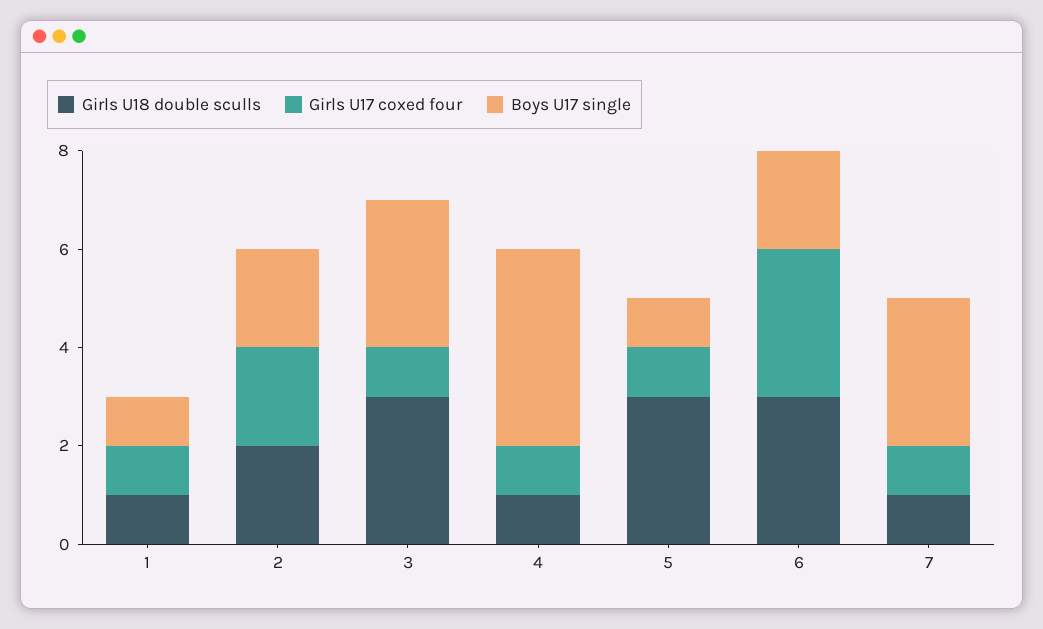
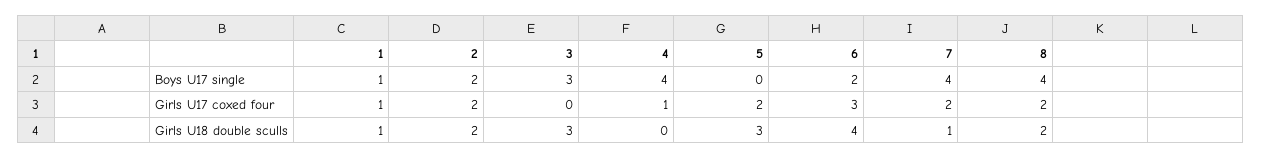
Girls U17 coxed four, 3: 1 -> 0
Girls U18 double sculls, 4: 1 -> 0
Girls U17 coxed four, 5: 1 -> 2
Boys U17 single, 5: 1 -> 0
Girls U18 double sculls, 6: 3 -> 4
Girls U17 coxed four, 7: 1 -> 2
Boys U17 single, 7: 3 -> 4
Boys U17 single, 8: none -> 4
Girls U17 coxed four, 8: none -> 2
Girls U18 double sculls, 8: none -> 2

